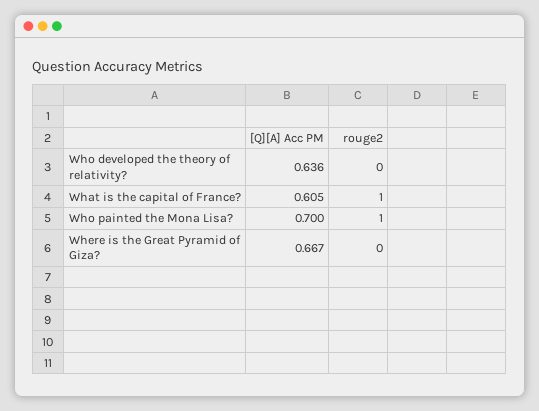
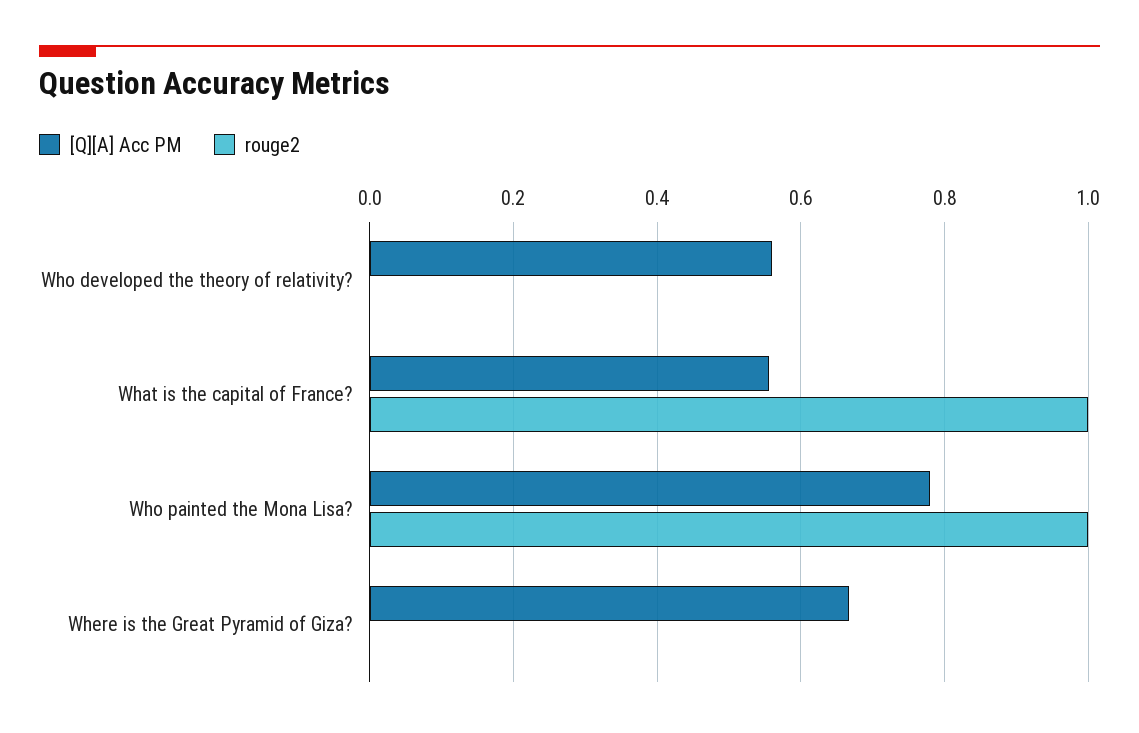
[Q][A] Acc PM, Who developed the theory of relativity?: 0.636 -> 0.56
[Q][A] Acc PM, What is the capital of France?: 0.605 -> 0.56
[Q][A] Acc PM, Who painted the Mona Lisa?: 0.7 -> 0.78

